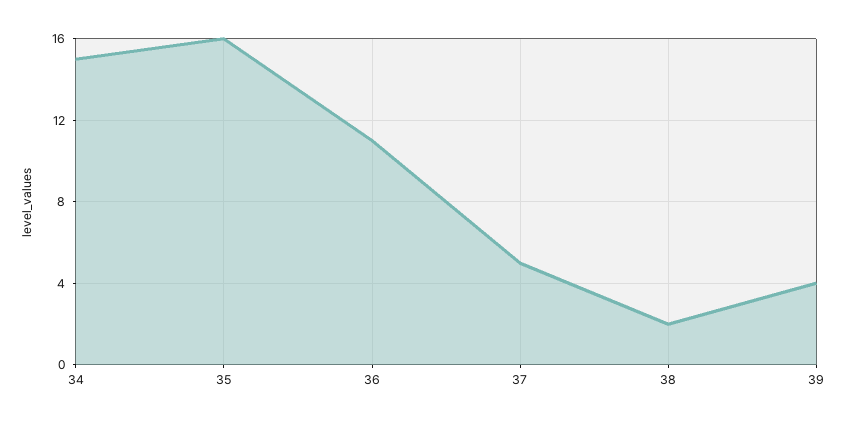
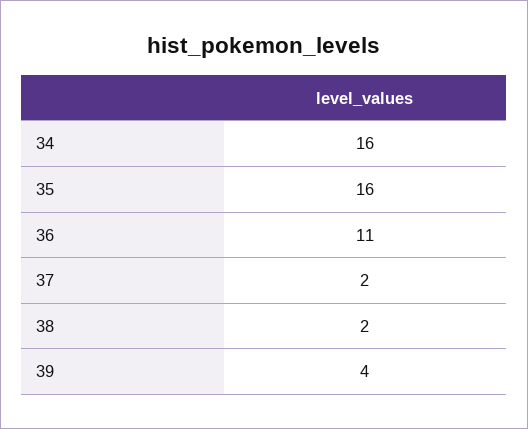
34: 15 -> 16
37: 5 -> 2

